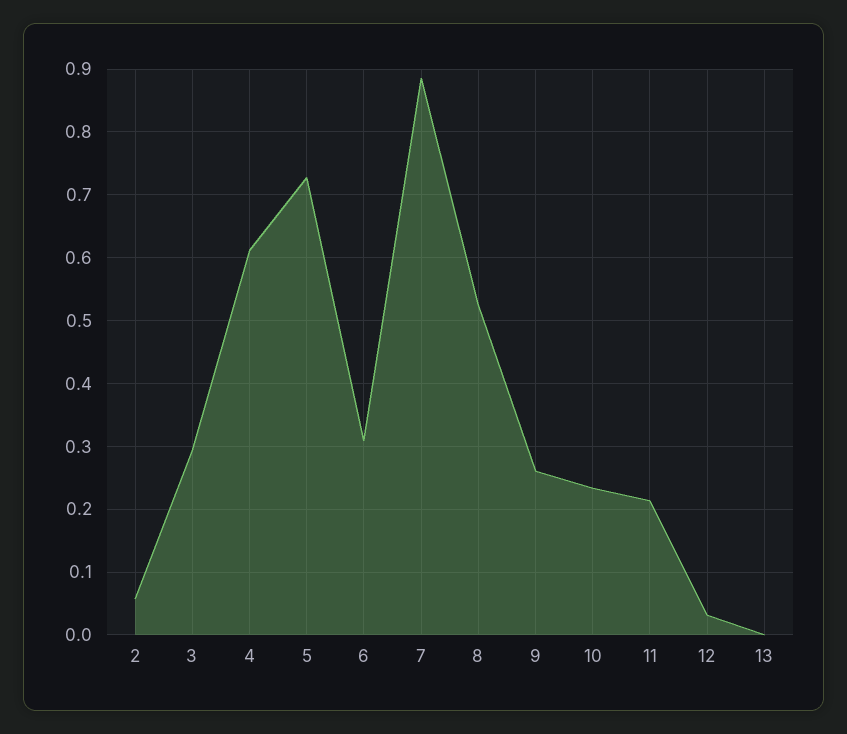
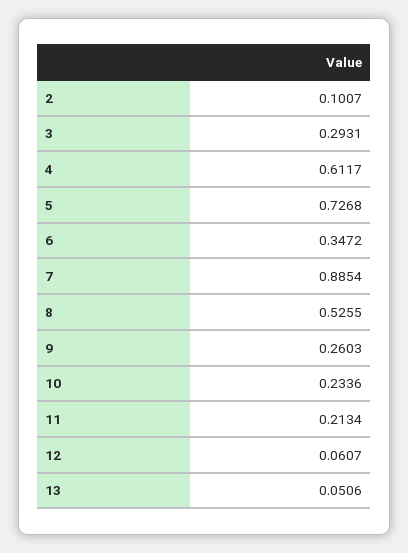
2: 0.06 -> 0.1007
6: 0.31 -> 0.3472
12: 0.03 -> 0.0607
13: 0 -> 0.0506

